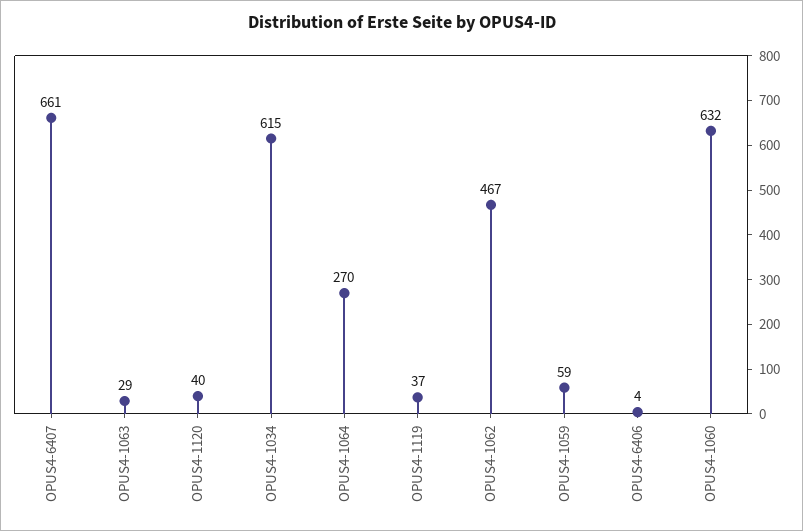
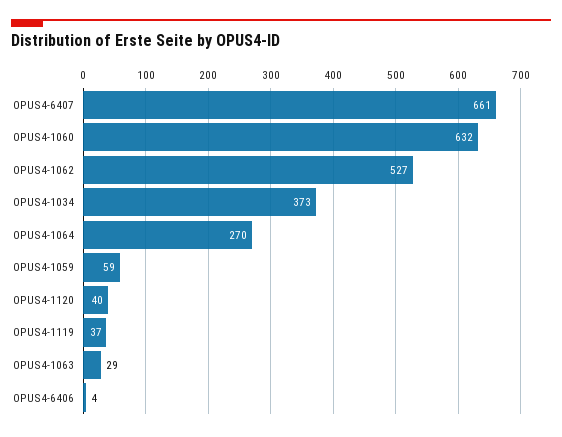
OPUS4-1034: 615 -> 373
OPUS4-1062: 467 -> 527

